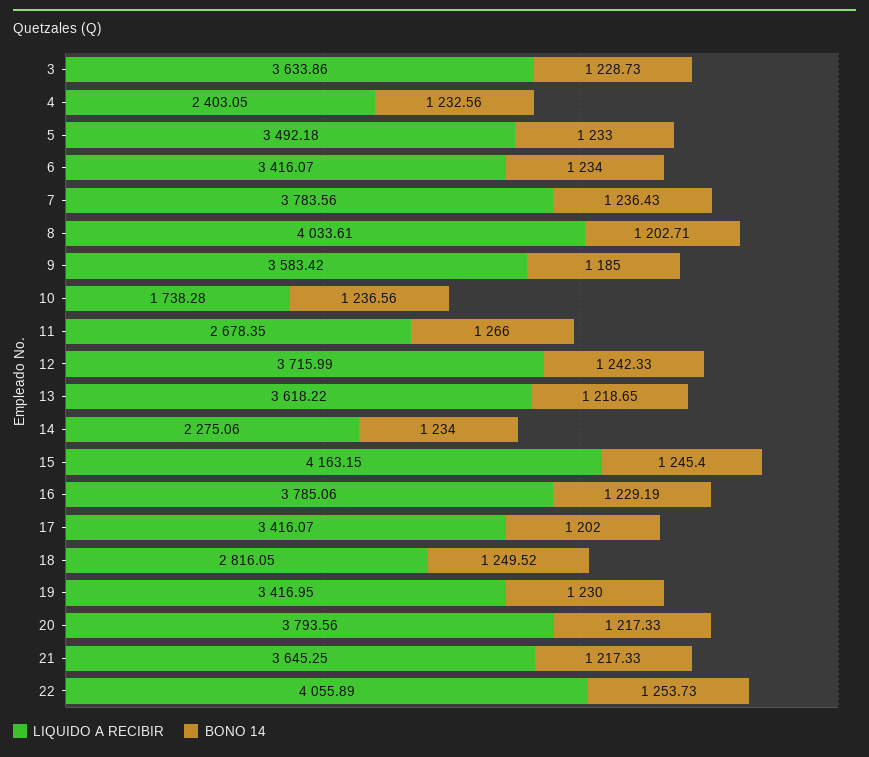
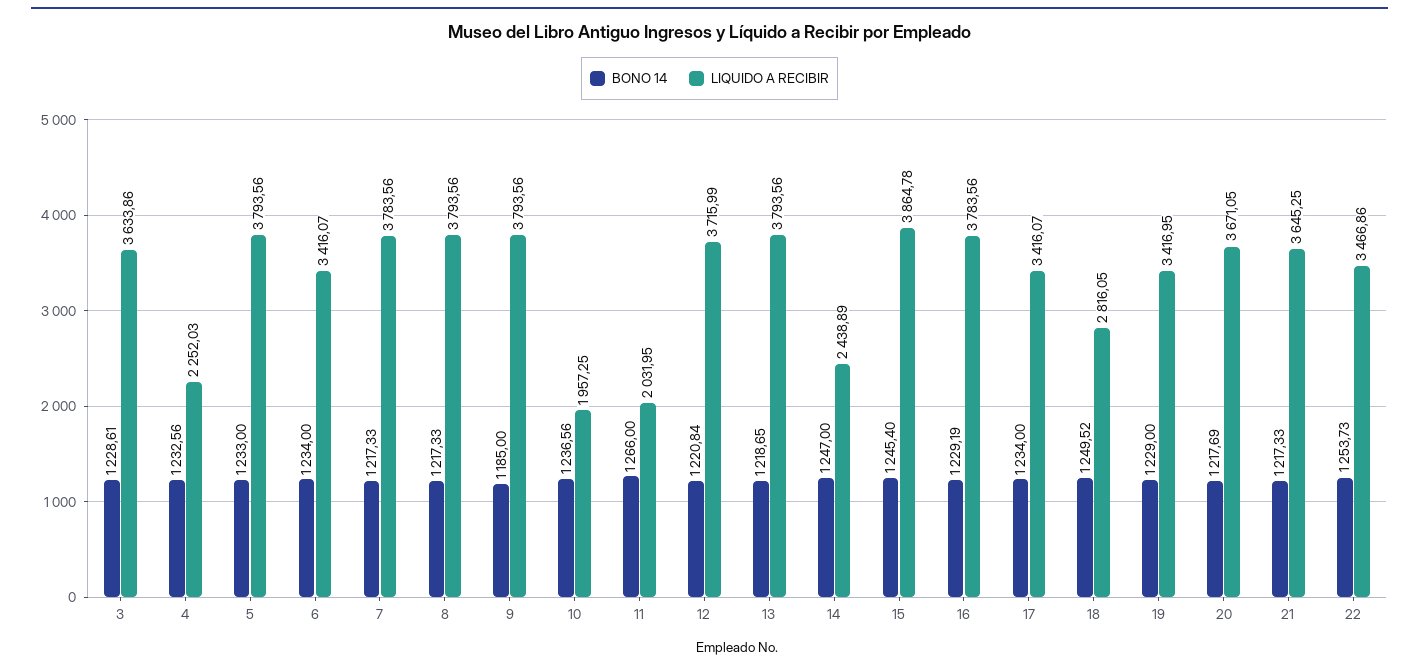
BONO 14, 3: 1228.73 -> 1228.61
LIQUIDO A RECIBIR, 4: 2403.05 -> 2252.03
LIQUIDO A RECIBIR, 5: 3492.18 -> 3793.56
BONO 14, 7: 1236.43 -> 1217.33
LIQUIDO A RECIBIR, 8: 4033.61 -> 3793.56
BONO 14, 8: 1202.71 -> 1217.33
LIQUIDO A RECIBIR, 9: 3583.42 -> 3793.56
LIQUIDO A RECIBIR, 10: 1738.28 -> 1957.25
LIQUIDO A RECIBIR, 11: 2678.35 -> 2031.95
BONO 14, 12: 1242.33 -> 1220.84
LIQUIDO A RECIBIR, 13: 3618.22 -> 3793.56
LIQUIDO A RECIBIR, 14: 2275.06 -> 2438.89
BONO 14, 14: 1234 -> 1247
LIQUIDO A RECIBIR, 15: 4163.15 -> 3864.78
LIQUIDO A RECIBIR, 16: 3785.06 -> 3783.56
BONO 14, 17: 1202 -> 1234
BONO 14, 19: 1230 -> 1229
LIQUIDO A RECIBIR, 20: 3793.56 -> 3671.05
BONO 14, 20: 1217.33 -> 1217.69
LIQUIDO A RECIBIR, 22: 4055.89 -> 3466.86

